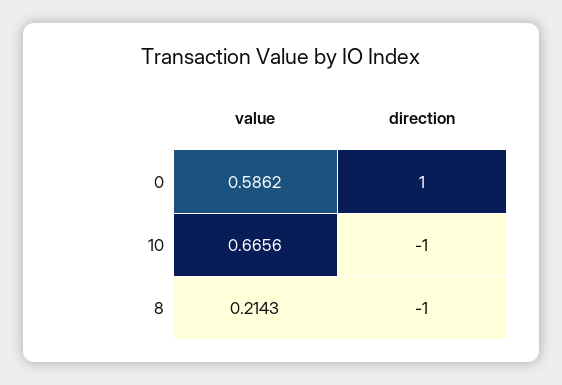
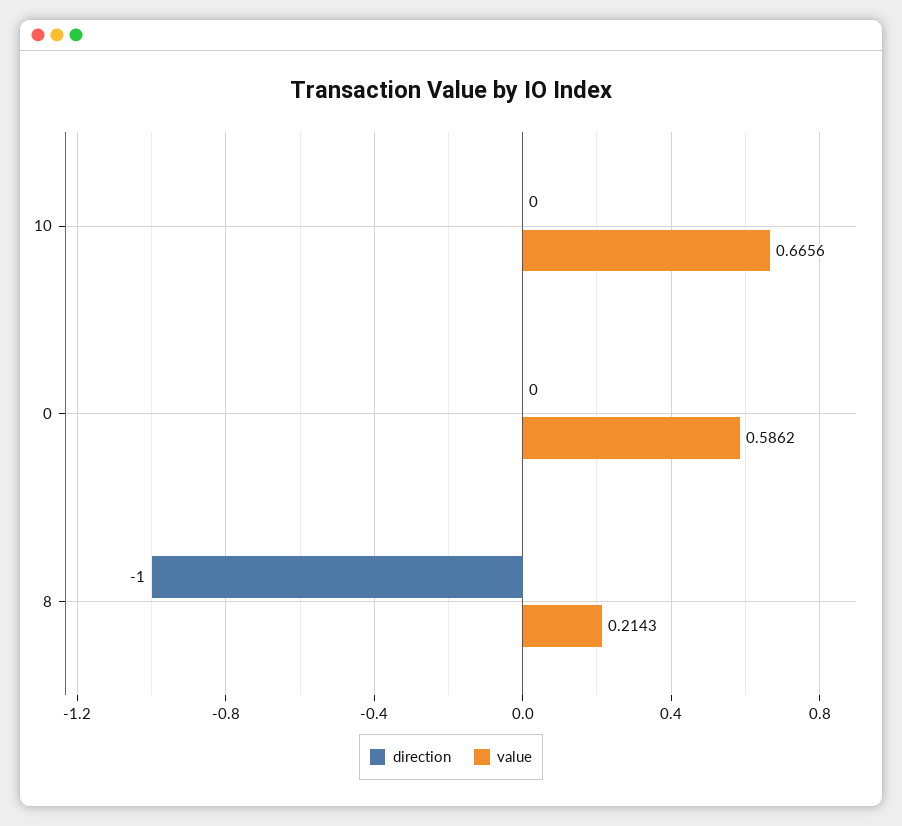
direction, 0: 1 -> 0
direction, 10: -1 -> 0

